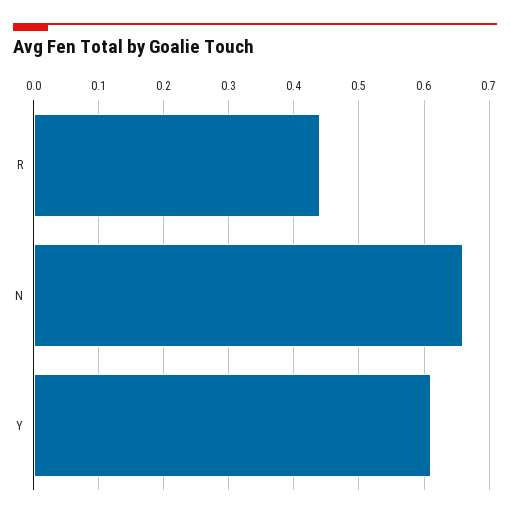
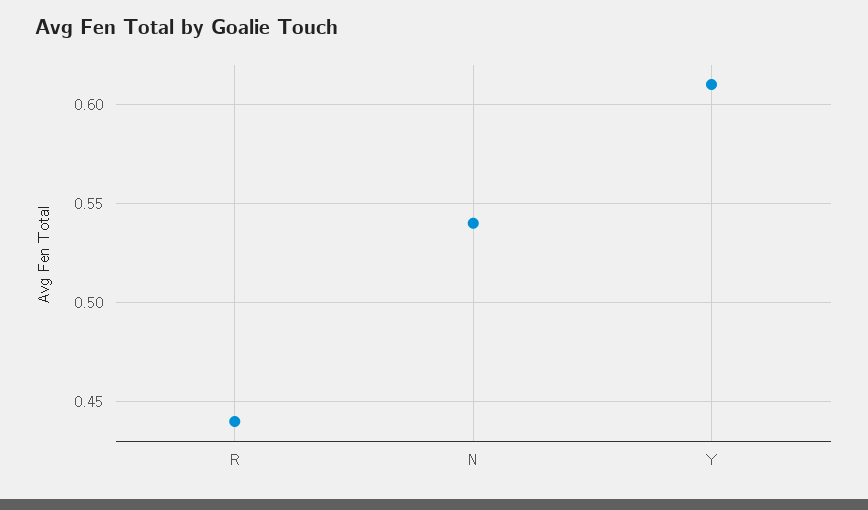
N: 0.66 -> 0.54

